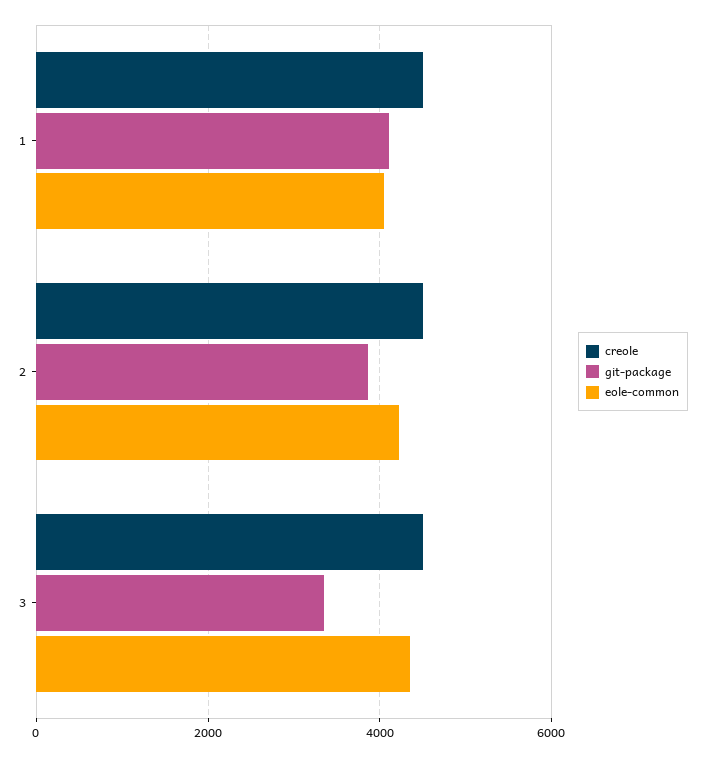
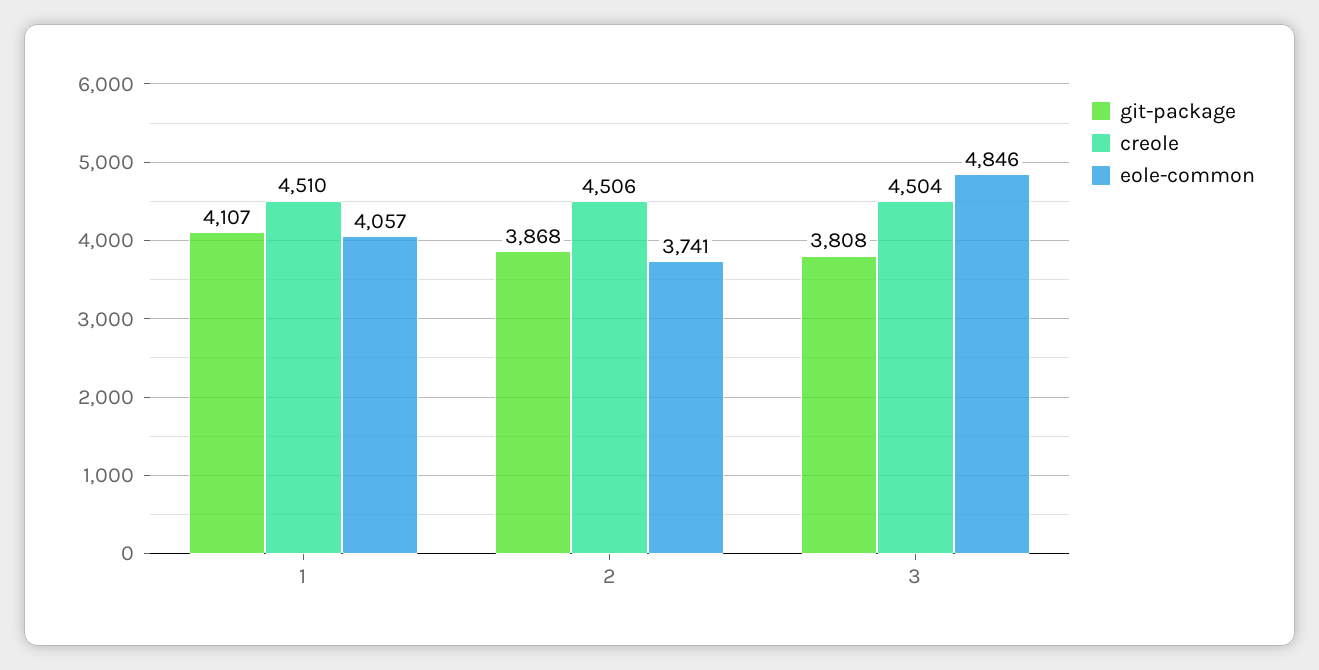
eole-common, 2: 4200 -> 3741
git-package, 3: 3400 -> 3808
eole-common, 3: 4400 -> 4846

